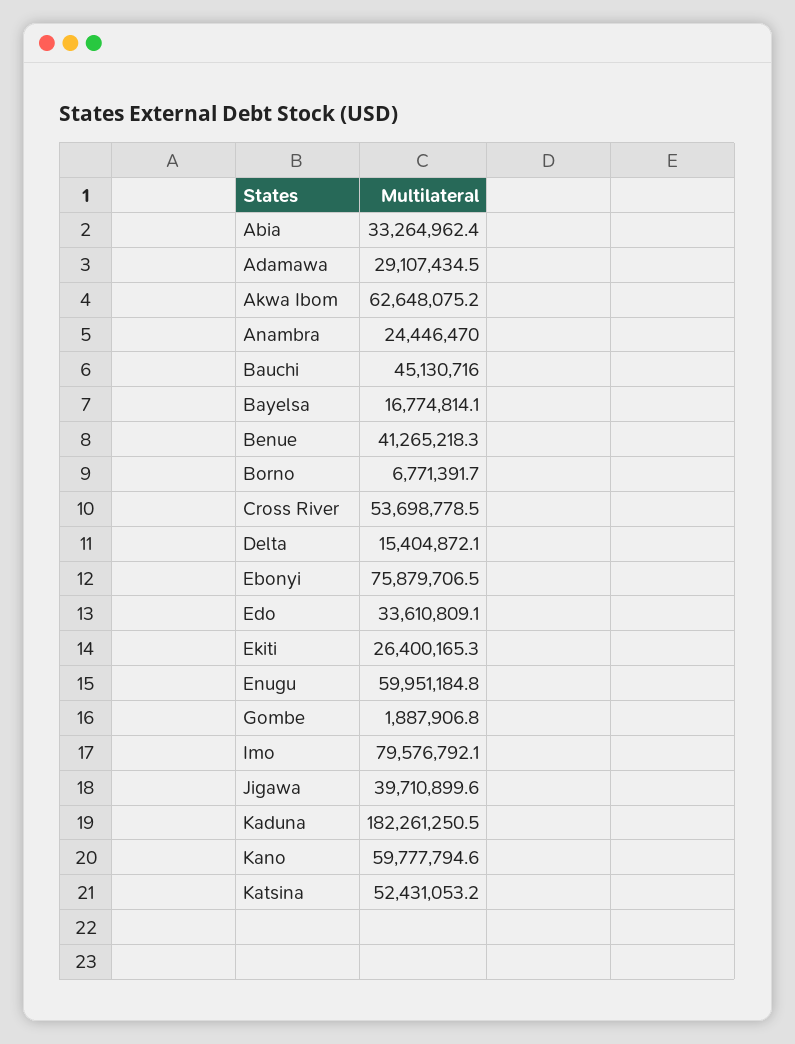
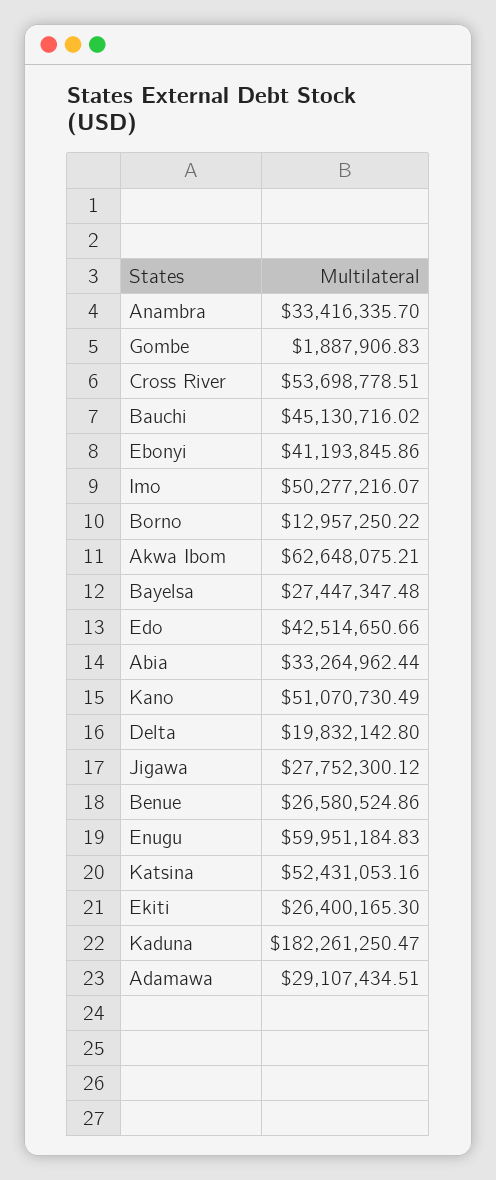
Anambra: 24446470 -> 33416335.7
Bayelsa: 16774814.1 -> 27447347.48
Benue: 41265218.3 -> 26580524.86
Borno: 6771391.7 -> 12957250.22
Delta: 15404872.1 -> 19832142.8
Ebonyi: 75879706.5 -> 41193845.86
Edo: 33610809.1 -> 42514650.66
Imo: 79576792.1 -> 50277216.07
Jigawa: 39710899.6 -> 27752300.12
Kano: 59777794.6 -> 51070730.49

